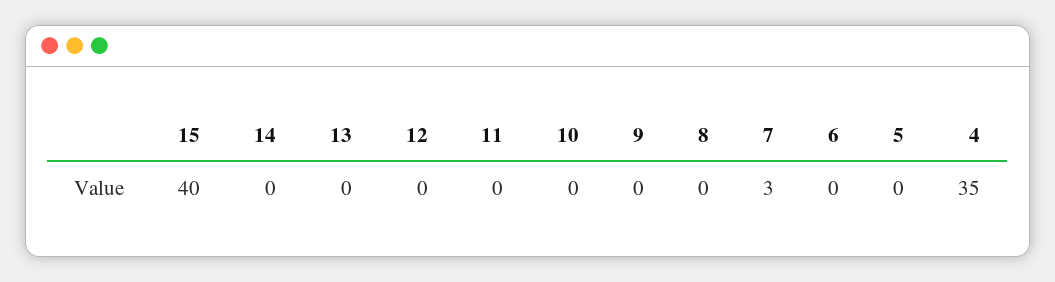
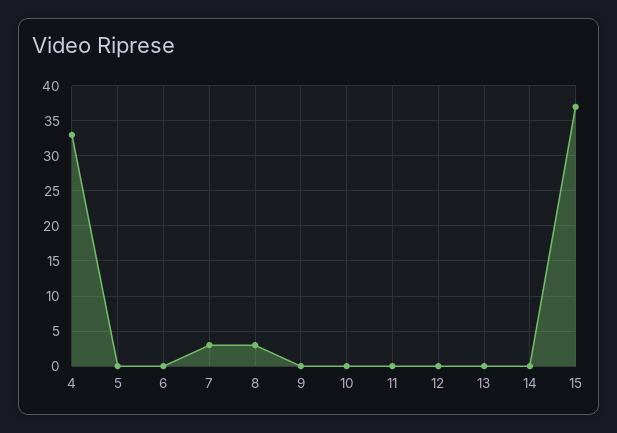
15: 40 -> 37
8: 0 -> 3
4: 35 -> 33

